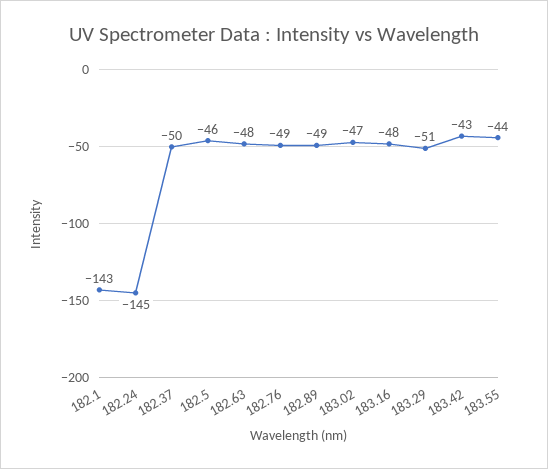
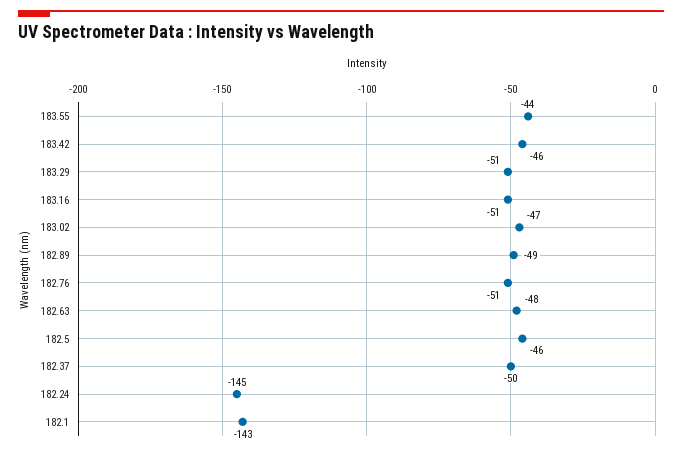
182.76: -49 -> -51
183.16: -48 -> -51
183.42: -43 -> -46

